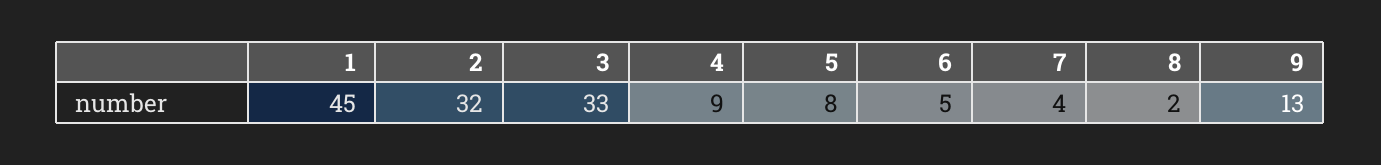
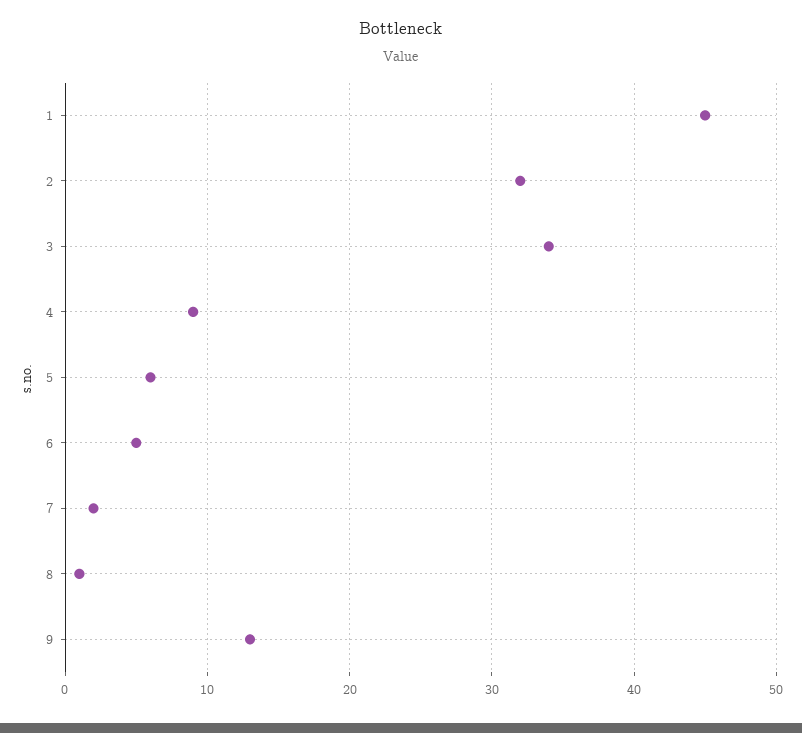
3: 33 -> 34
5: 8 -> 6
7: 4 -> 2
8: 2 -> 1

